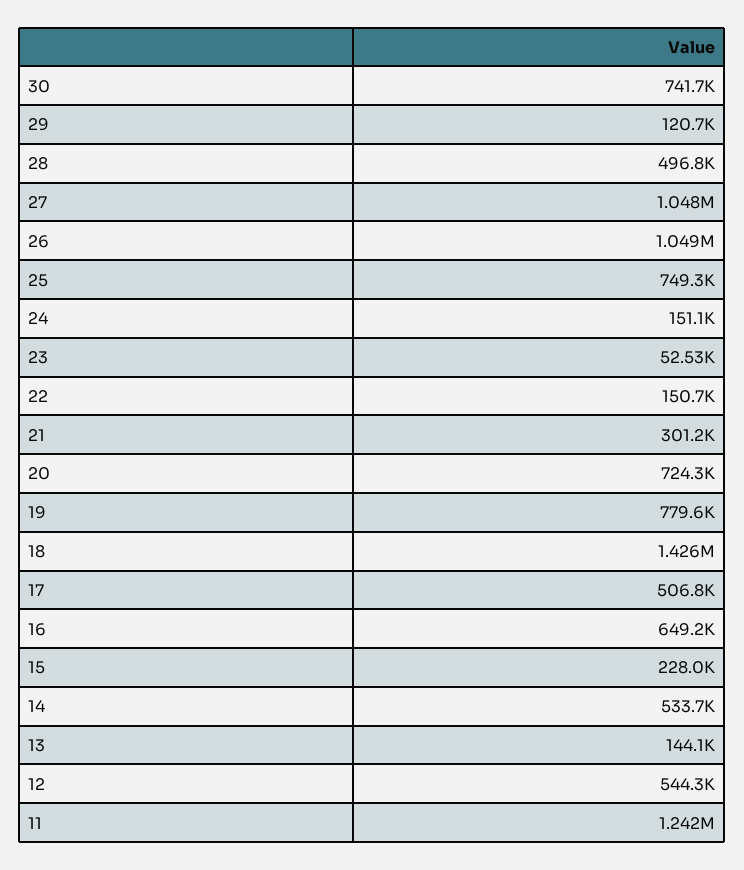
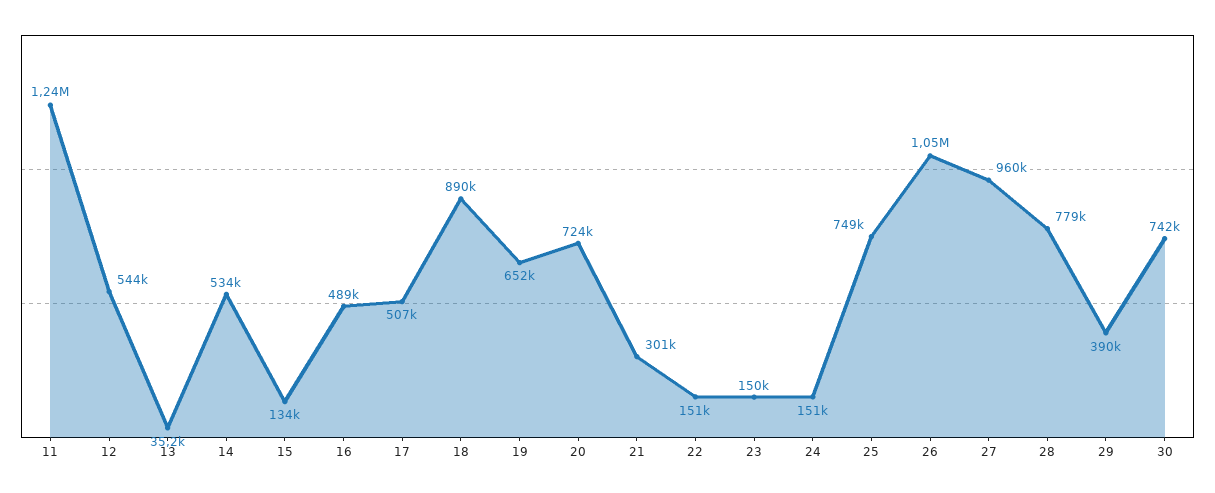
29: 120700 -> 390000
28: 496800 -> 779000
27: 1048000 -> 960000
23: 52530 -> 150000
19: 779600 -> 652000
18: 1426000 -> 890000
16: 649200 -> 489000
15: 228000 -> 134000
13: 144100 -> 35200

